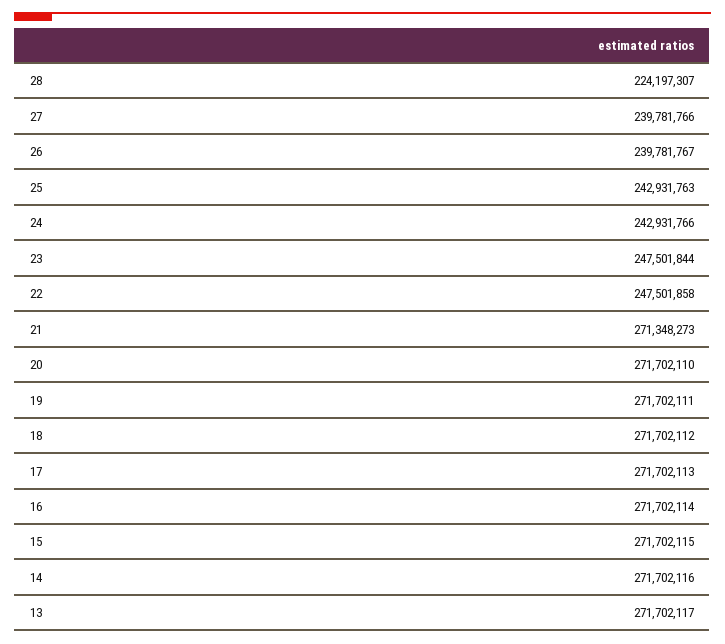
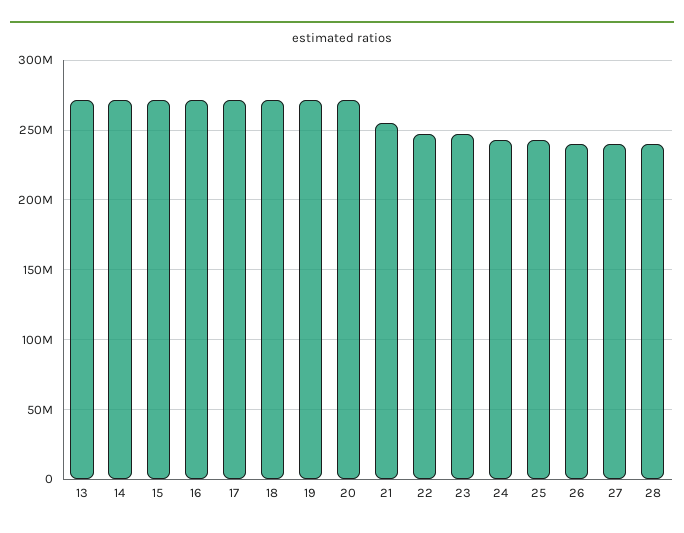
28: 224197307 -> 240000000
21: 271348273 -> 255000000

